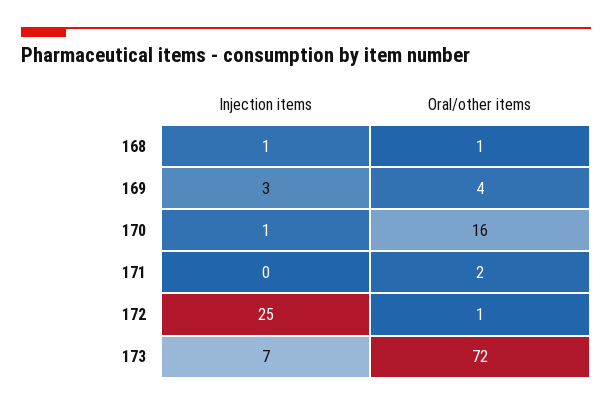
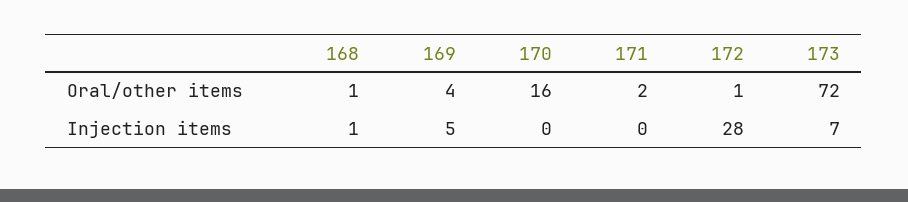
Injection items, 169: 3 -> 5
Injection items, 170: 1 -> 0
Injection items, 172: 25 -> 28

